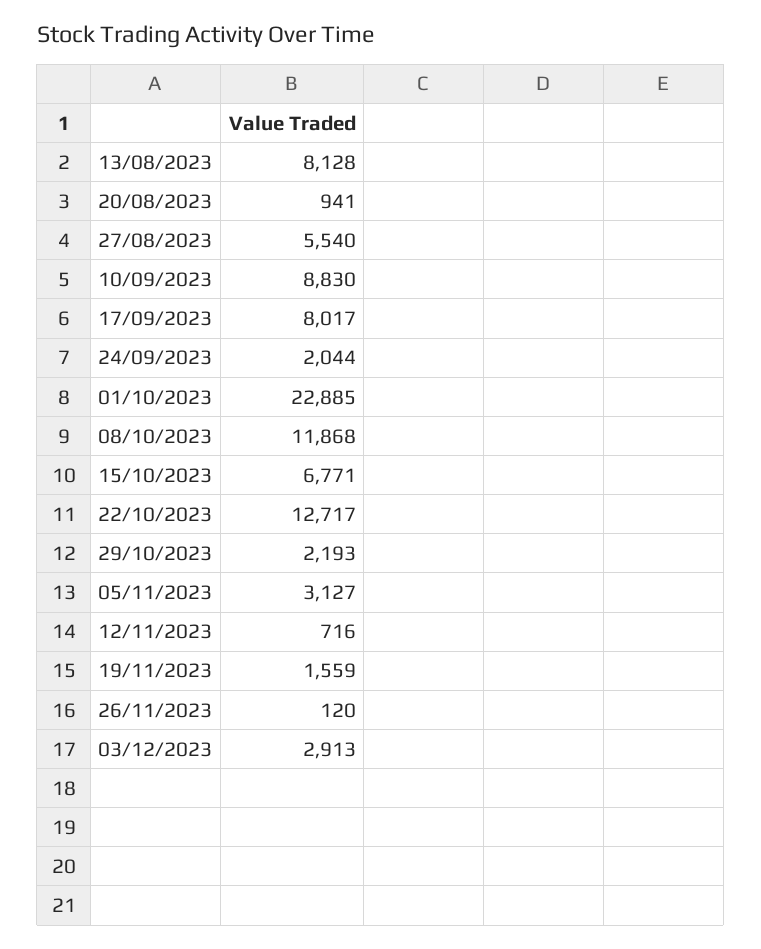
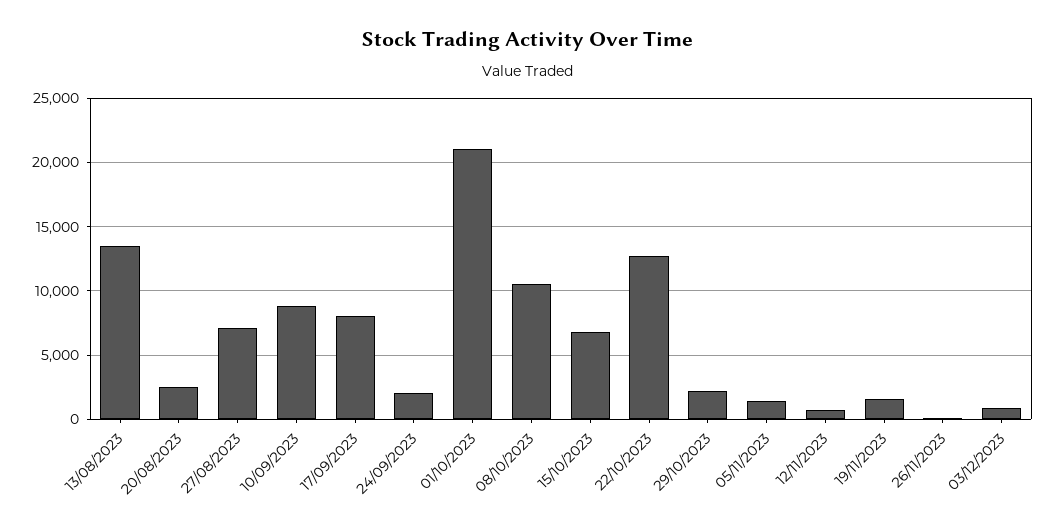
13/08/2023: 8128 -> 13500
20/08/2023: 941 -> 2500
27/08/2023: 5540 -> 7000
01/10/2023: 22885 -> 21000
08/10/2023: 11868 -> 10500
05/11/2023: 3127 -> 1500
03/12/2023: 2913 -> 1000

